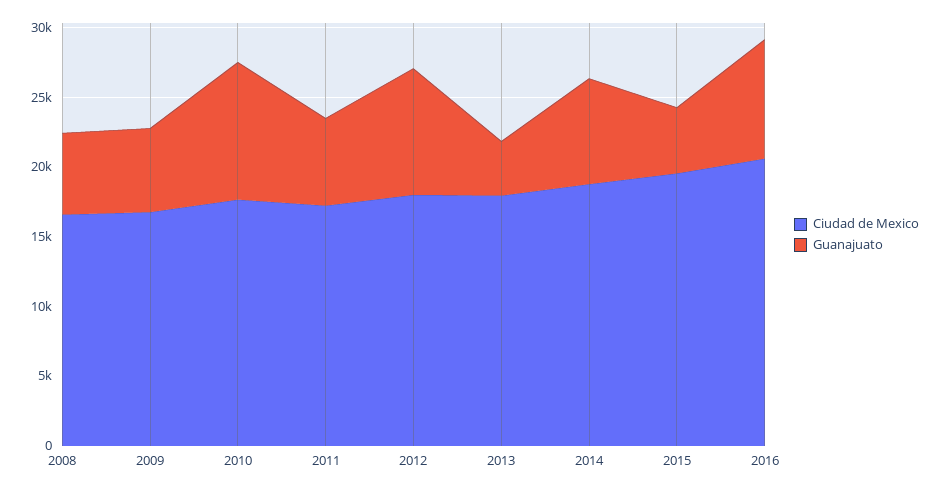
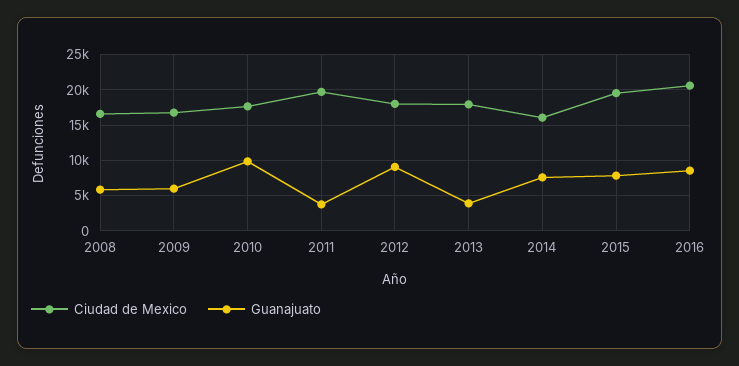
Ciudad de Mexico, 2011: 17000 -> 20000
Guanajuato, 2011: 6000 -> 4000
Ciudad de Mexico, 2014: 19000 -> 16000
Guanajuato, 2015: 5000 -> 8000

